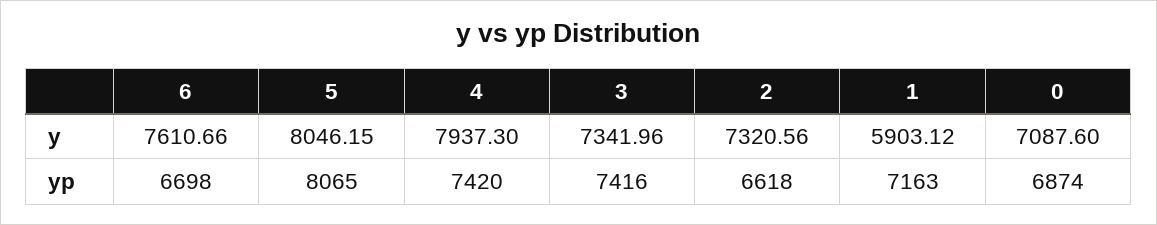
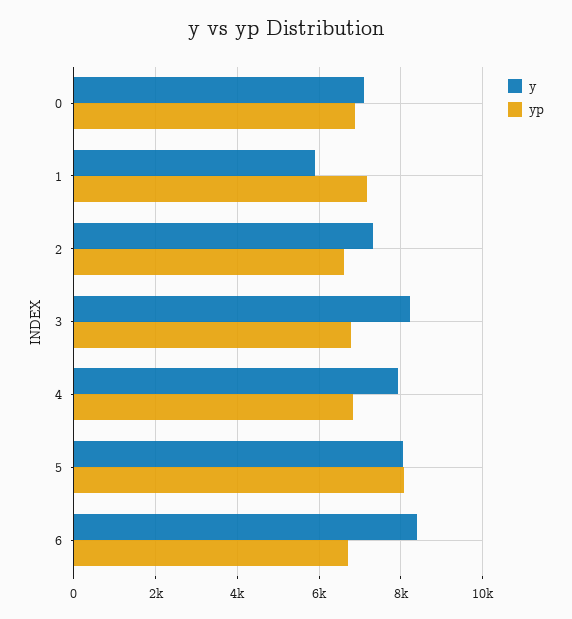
y, 6: 7610.66 -> 8400
y, 3: 7341.96 -> 8200
yp, 4: 7420 -> 6800
yp, 3: 7416 -> 6800

